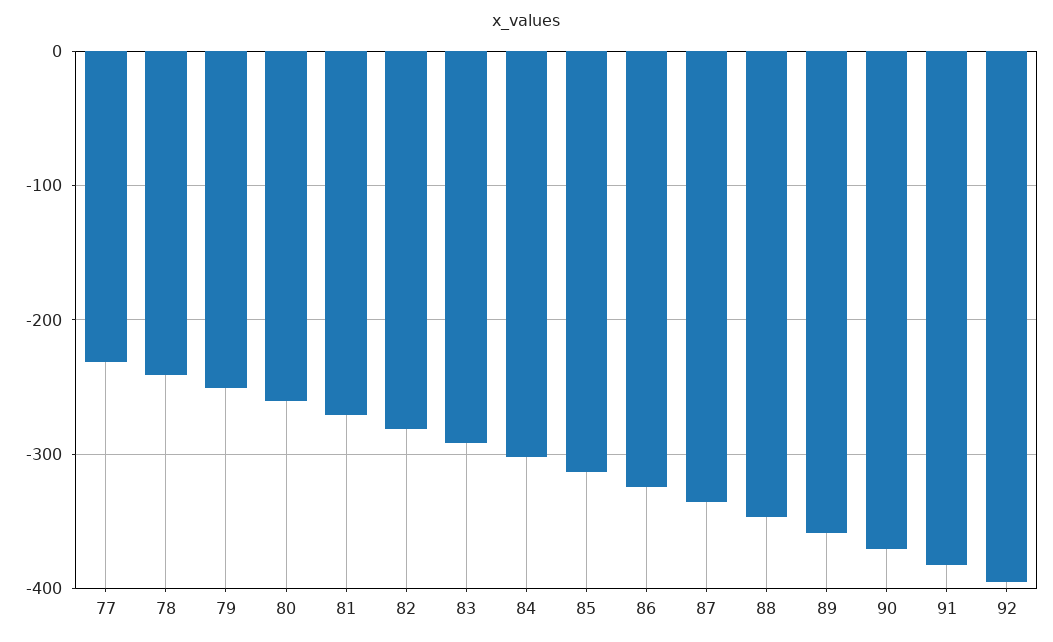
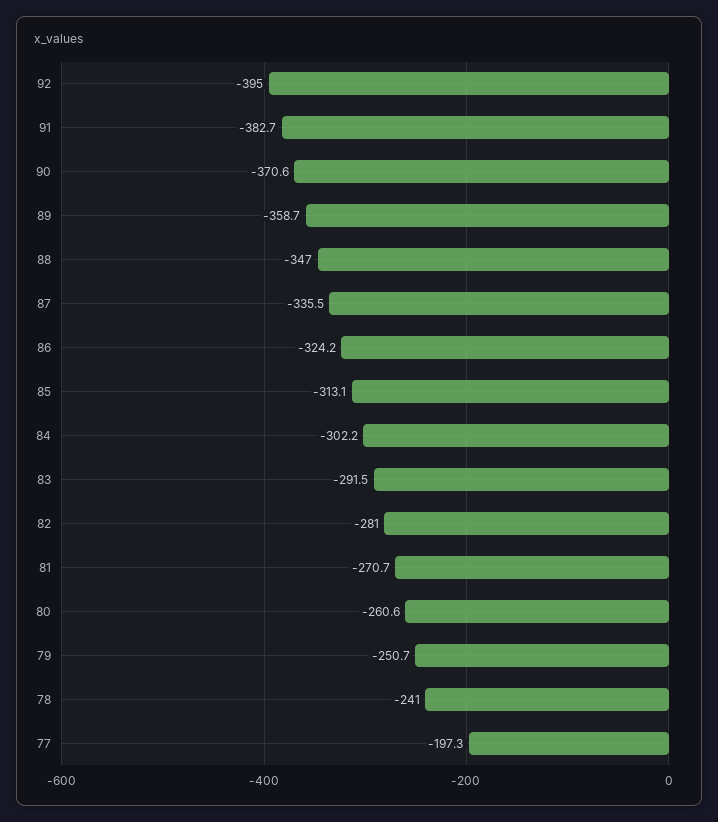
77: -230 -> -197.3

